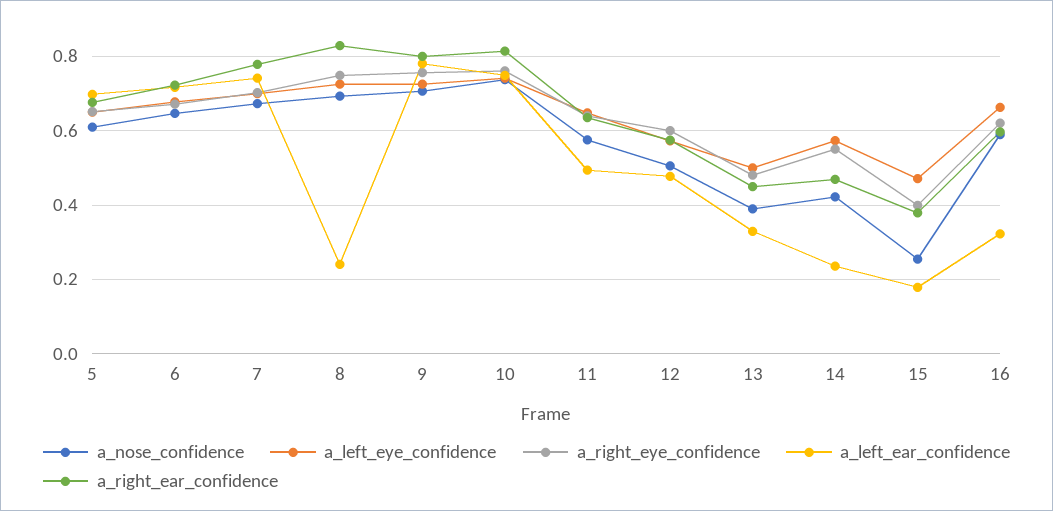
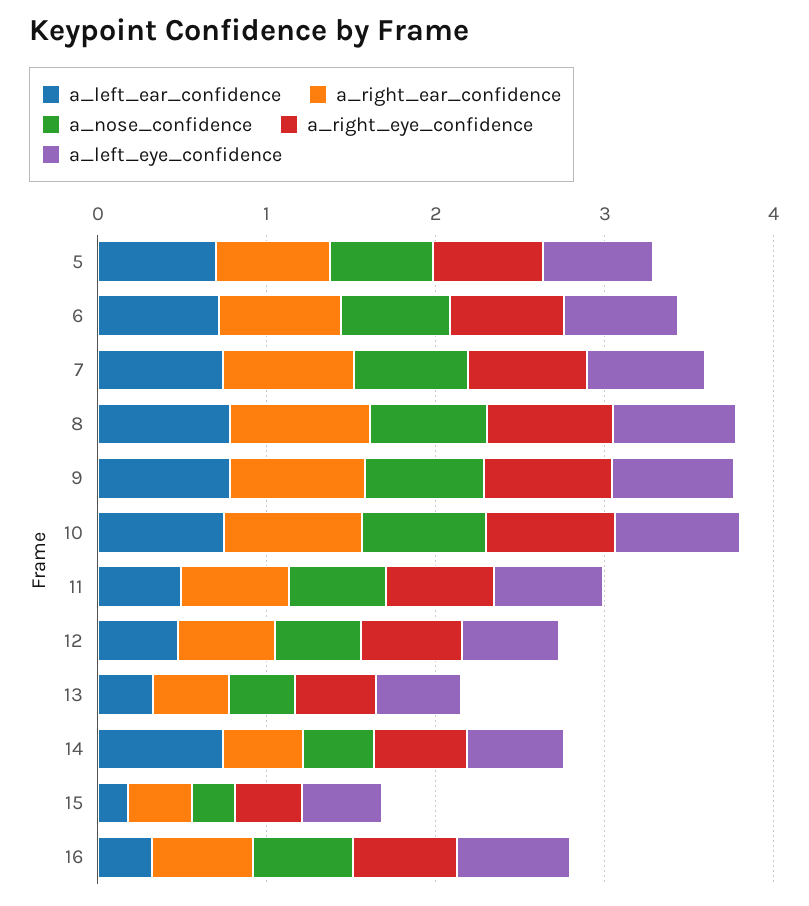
a_left_ear_confidence, 8: 0.24 -> 0.8
a_left_ear_confidence, 14: 0.24 -> 0.8

